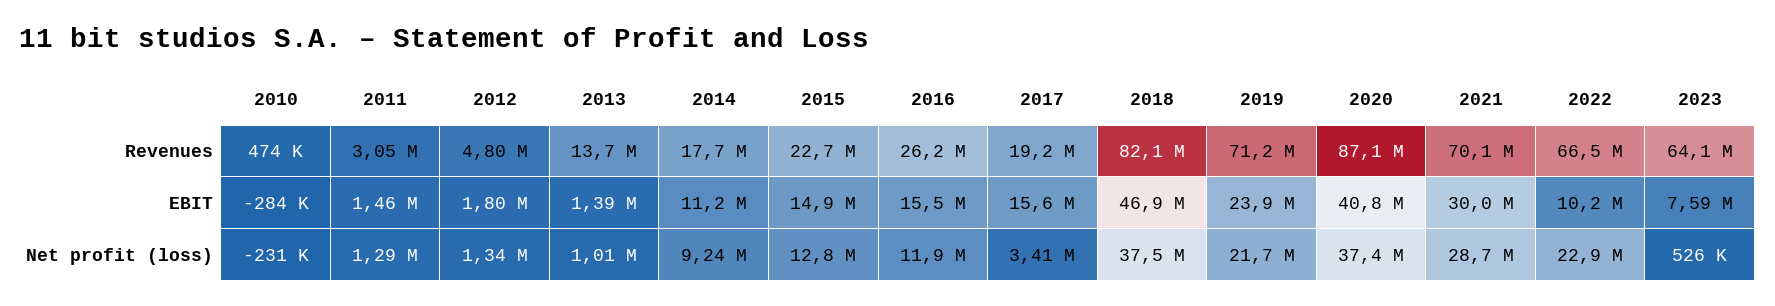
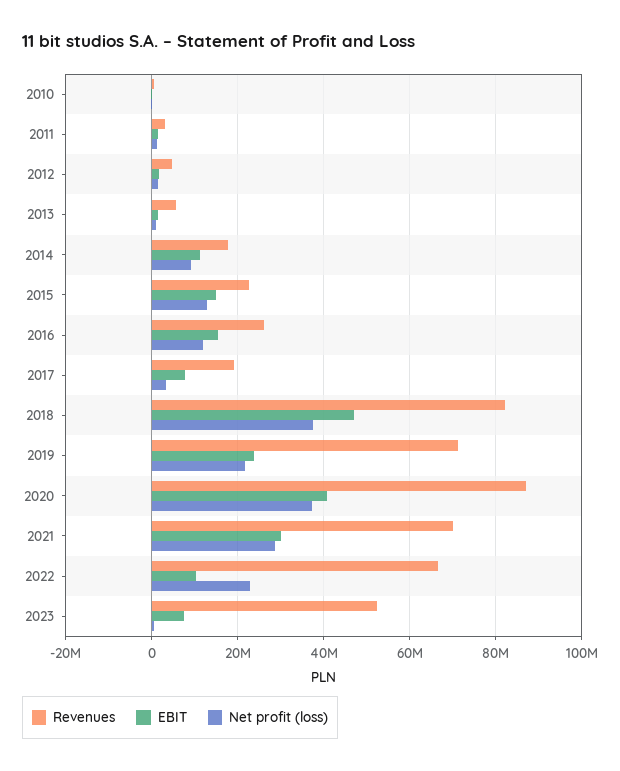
Revenues, 2013: 13700000 -> 6000000
Revenues, 2023: 64100000 -> 52000000
EBIT, 2017: 15600000 -> 8000000

